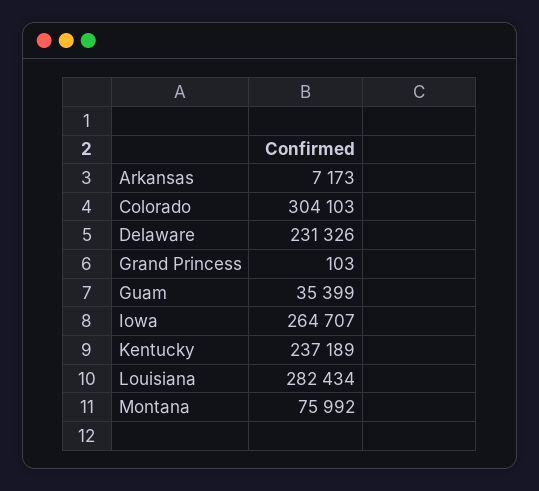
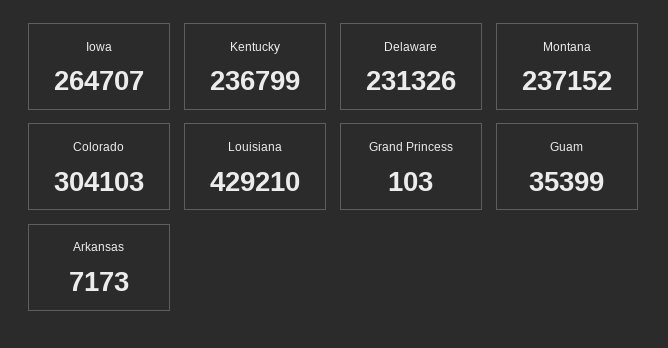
Kentucky: 237189 -> 236799
Louisiana: 282434 -> 429210
Montana: 75992 -> 237152

